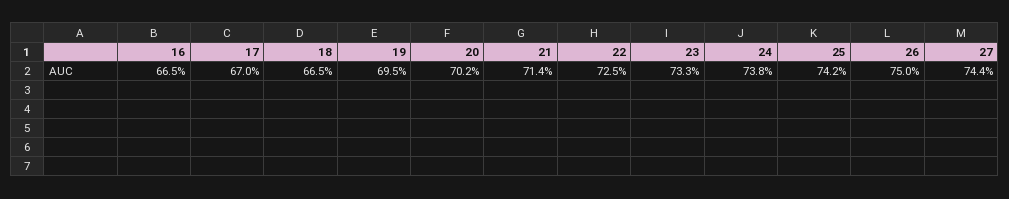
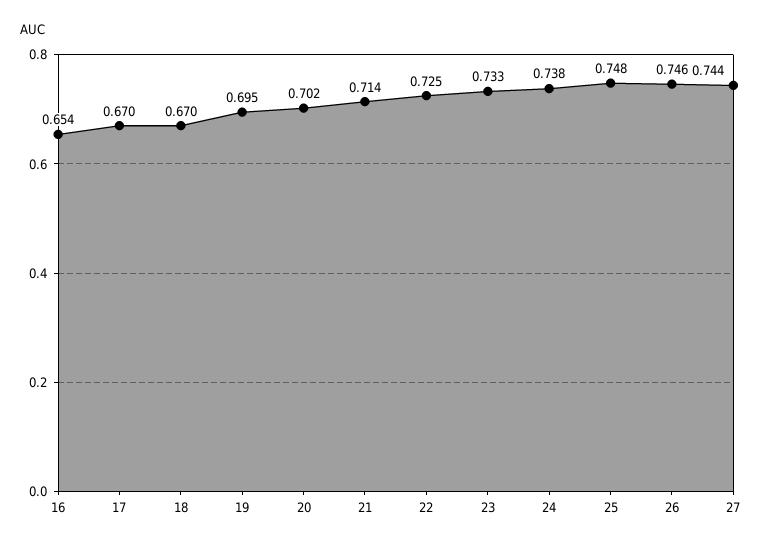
16: 0.665 -> 0.654
18: 0.665 -> 0.67
25: 0.742 -> 0.748
26: 0.75 -> 0.746

